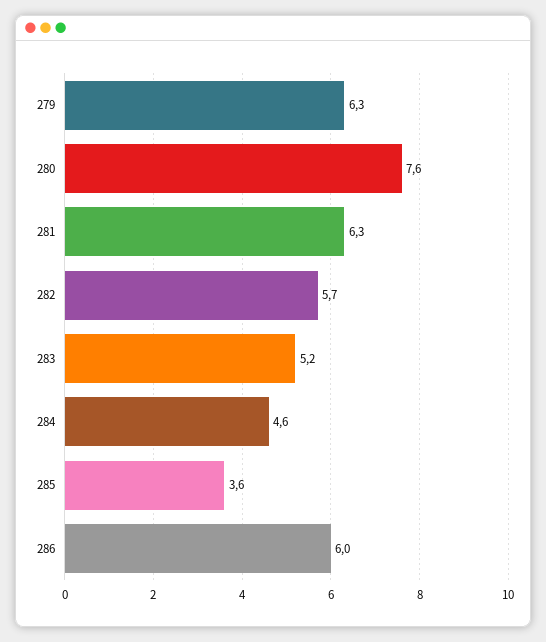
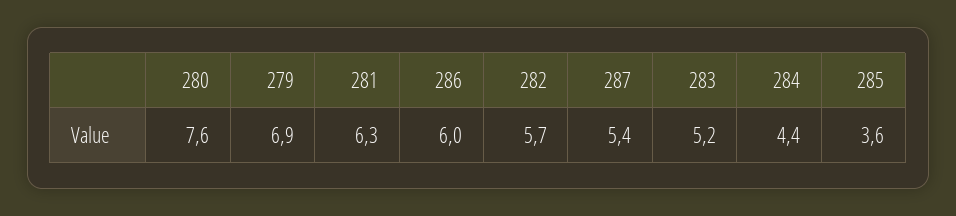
279: 6.3 -> 6.9
284: 4.6 -> 4.4
287: none -> 5.4

